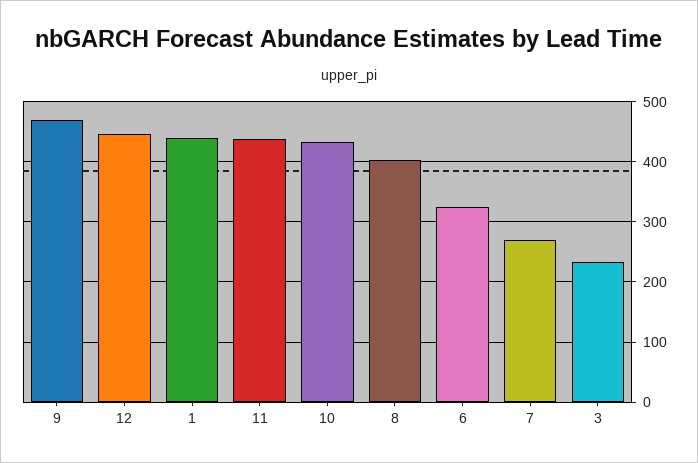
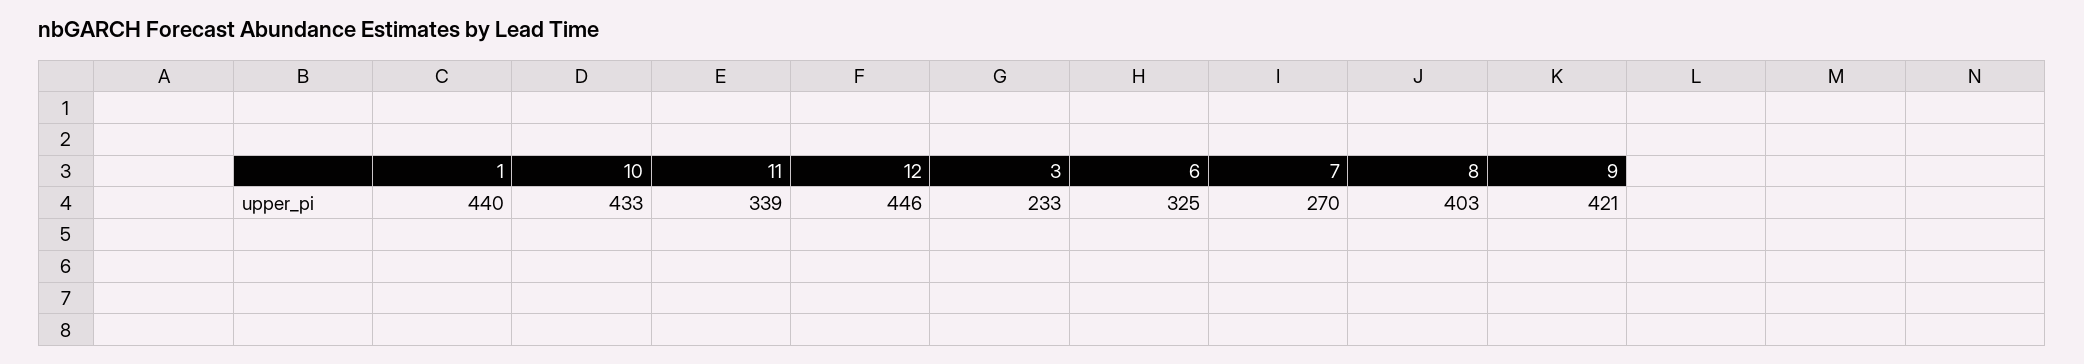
9: 470 -> 421
11: 440 -> 339

